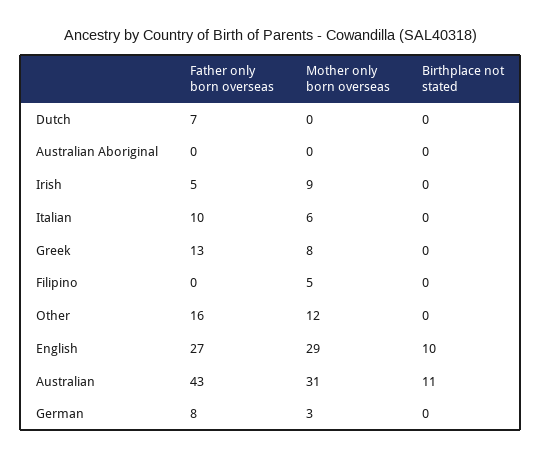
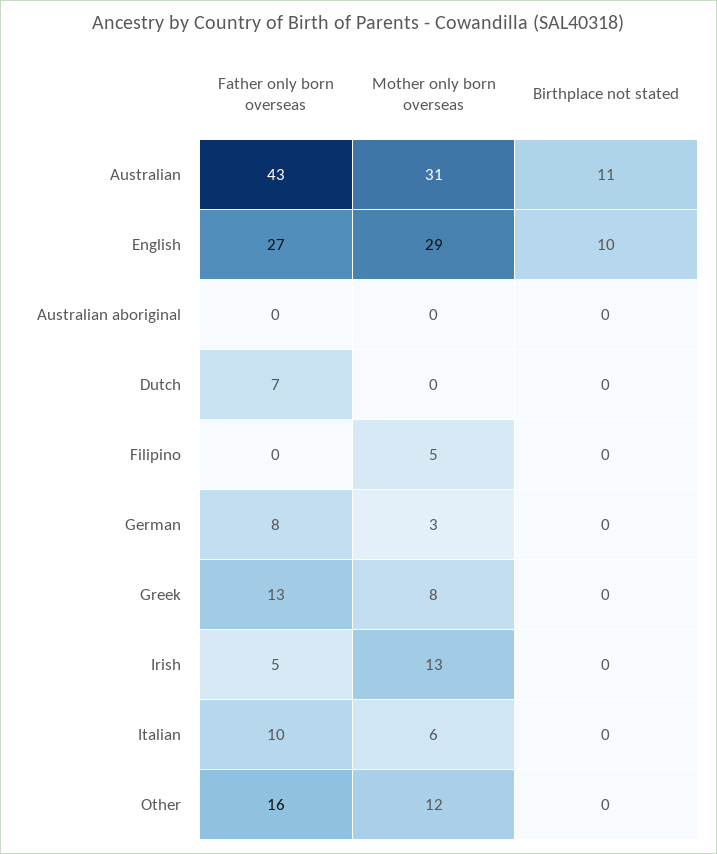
Mother only born overseas, Irish: 9 -> 13

